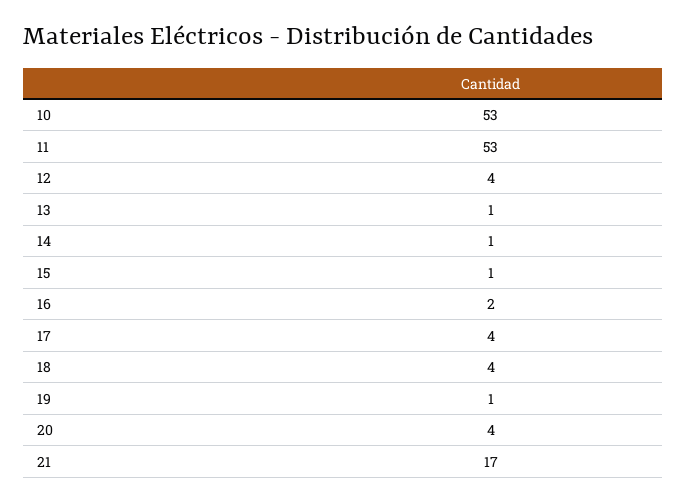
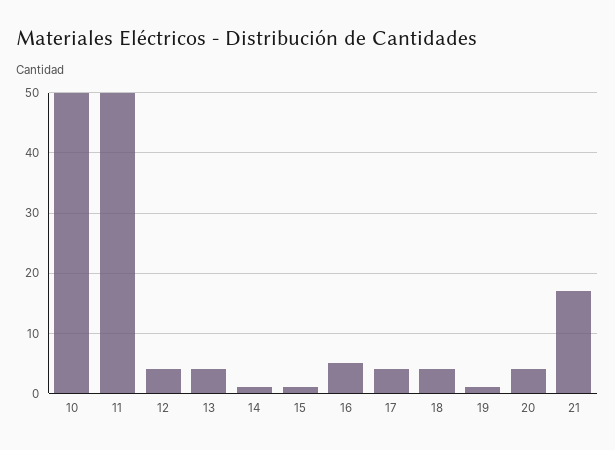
10: 53 -> 50
11: 53 -> 50
13: 1 -> 4
16: 2 -> 5

